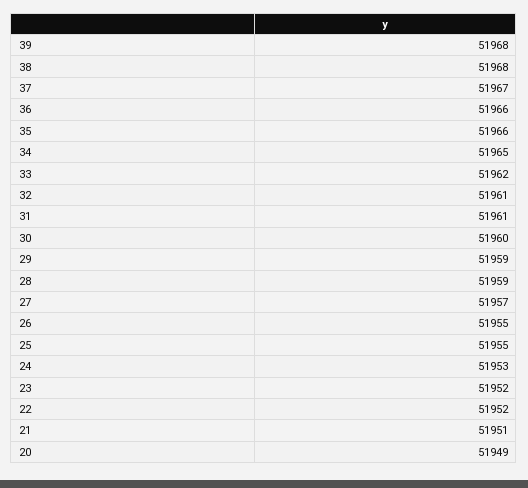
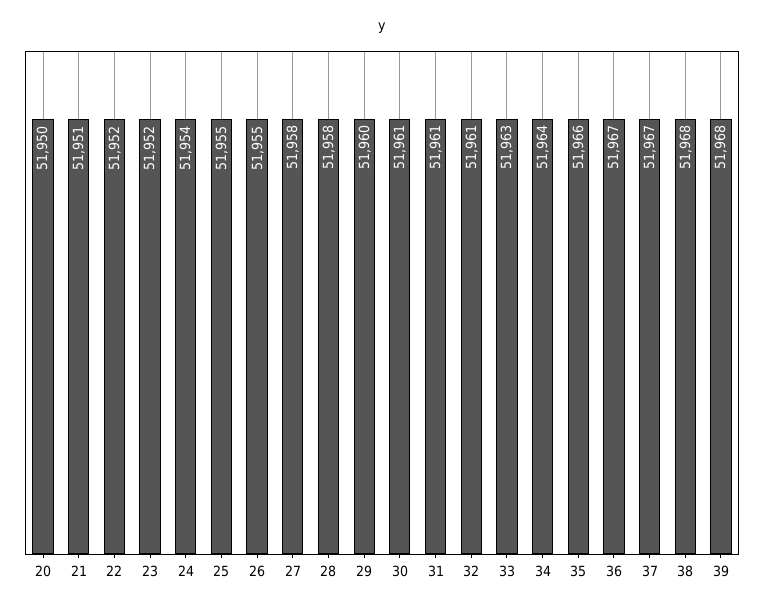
36: 51966 -> 51967
34: 51965 -> 51964
33: 51962 -> 51963
30: 51960 -> 51961
29: 51959 -> 51960
28: 51959 -> 51958
27: 51957 -> 51958
24: 51953 -> 51954
20: 51949 -> 51950

